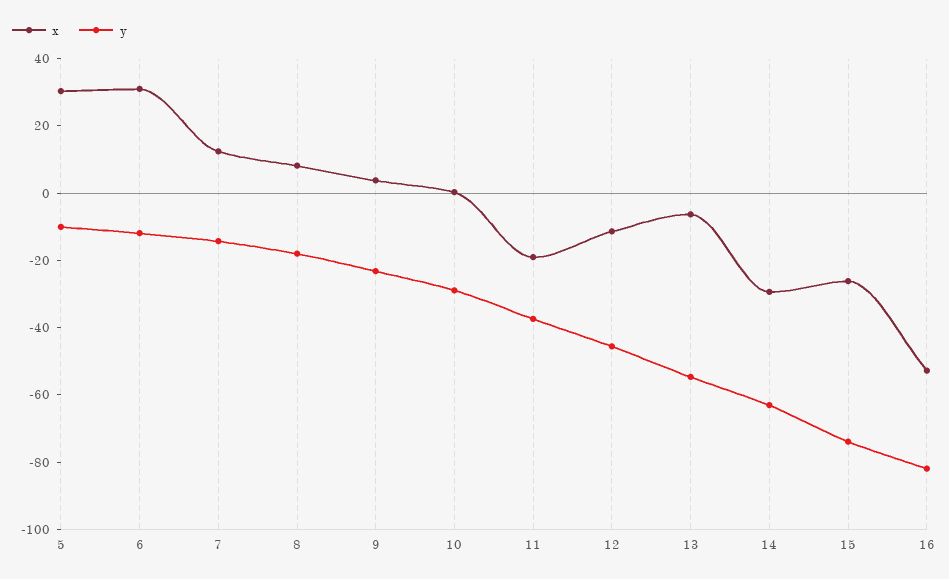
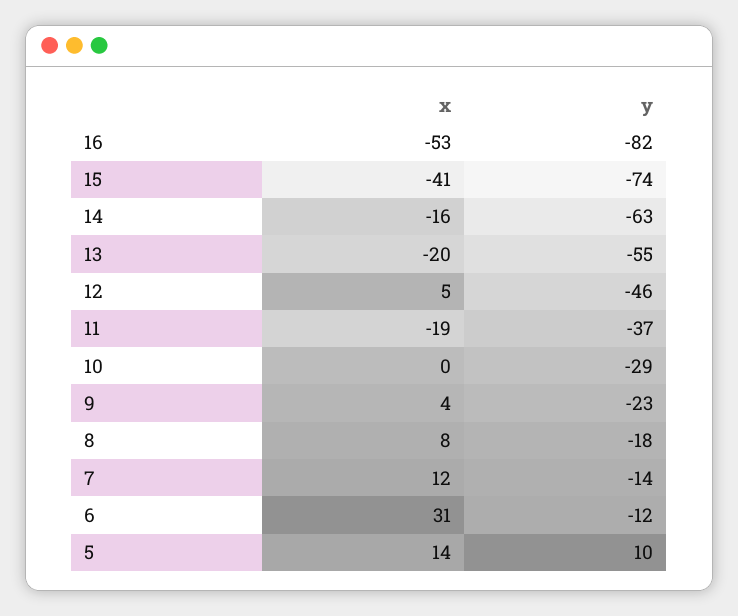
x, 5: 30 -> 14
y, 5: -10 -> 10
x, 12: -10 -> 5
x, 13: -5 -> -20
x, 14: -30 -> -16
x, 15: -25 -> -41

